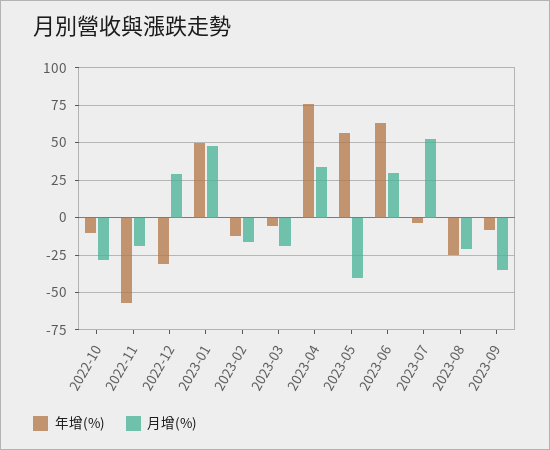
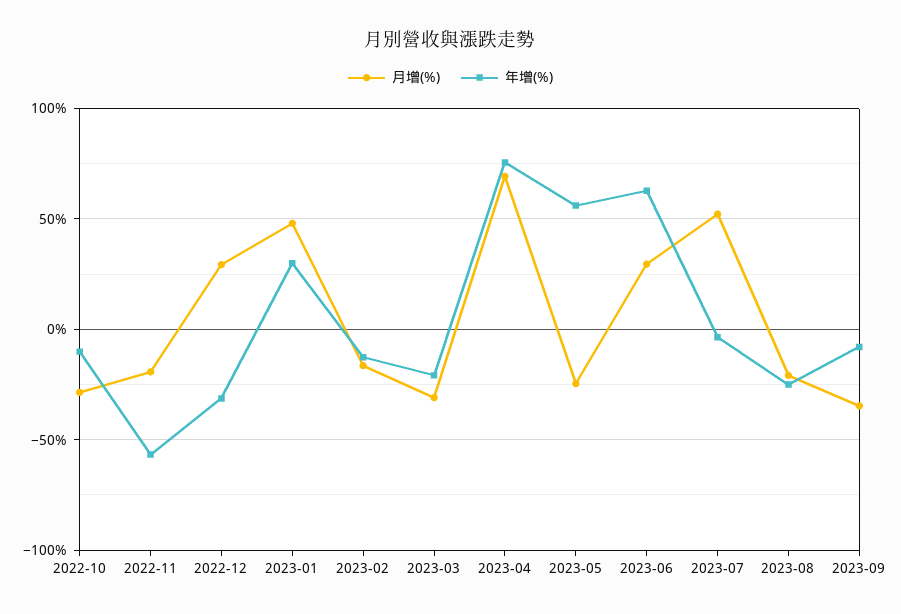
年增(%), 2023-01: 50 -> 30
年增(%), 2023-03: -5 -> -20
月增(%), 2023-03: -20 -> -30
月增(%), 2023-04: 35 -> 70
月增(%), 2023-05: -40 -> -25

